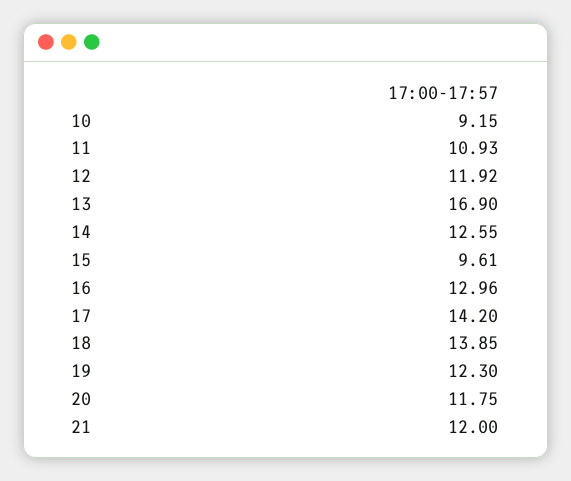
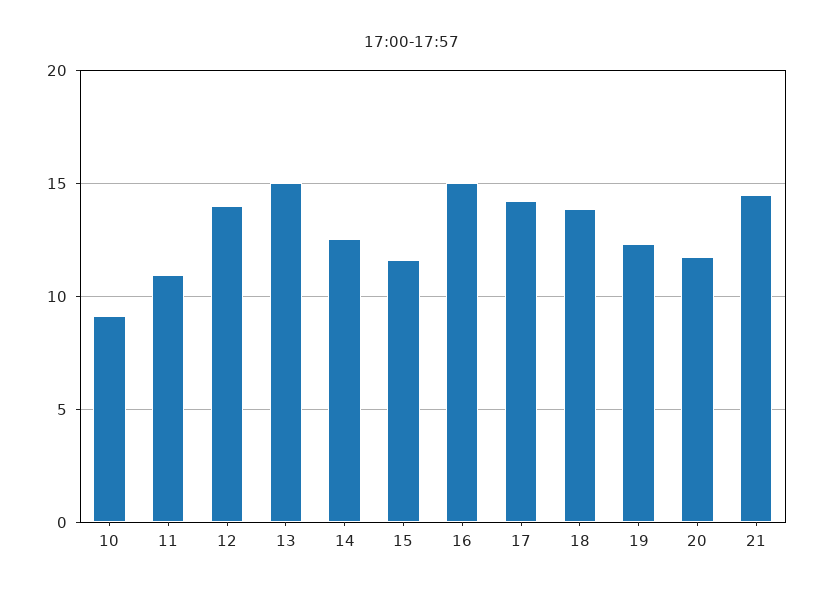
12: 11.92 -> 14
13: 16.9 -> 15
15: 9.61 -> 11.5
16: 12.96 -> 15
21: 12 -> 14.5

